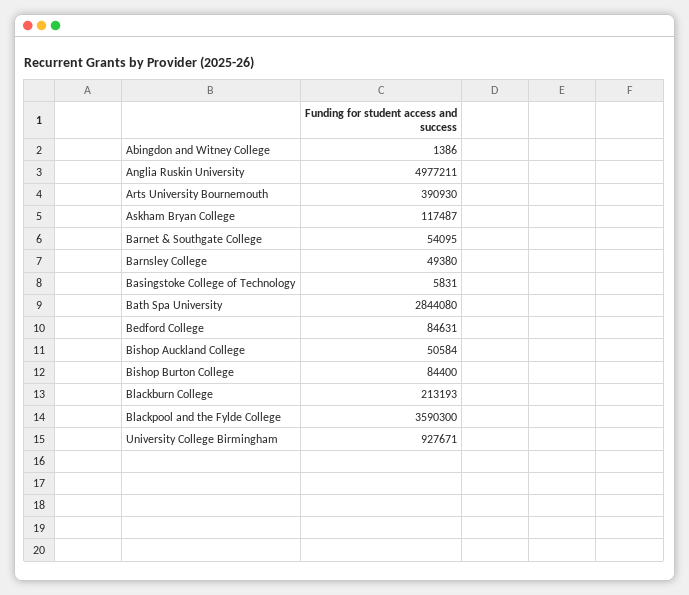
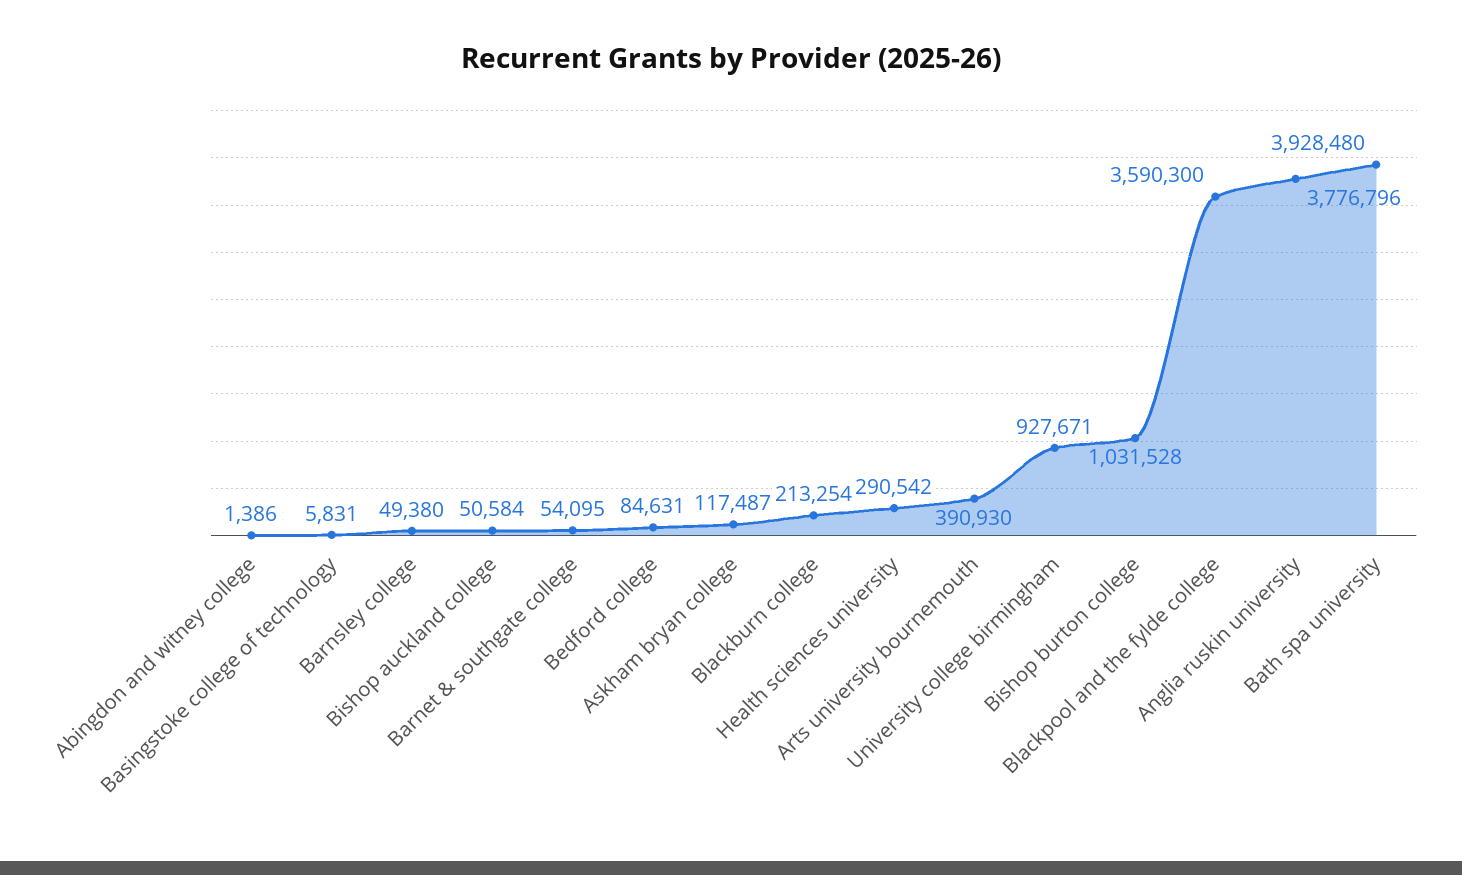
Anglia Ruskin University: 4977211 -> 3776796
Bath Spa University: 2844080 -> 3928480
Bishop Burton College: 84400 -> 1031528
Blackburn College: 213193 -> 213254
Health sciences university: none -> 290542

